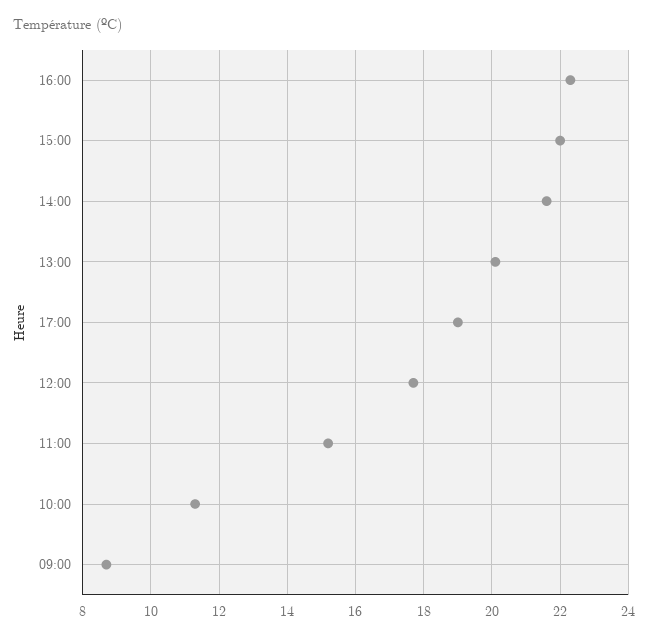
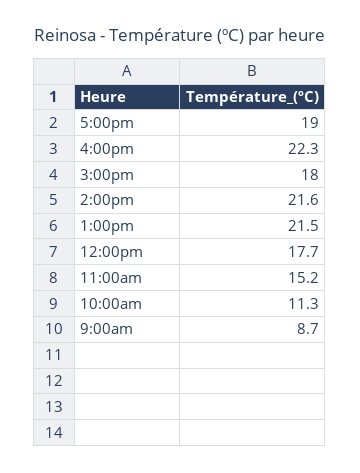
15:00: 22 -> 18
13:00: 20 -> 21.5

